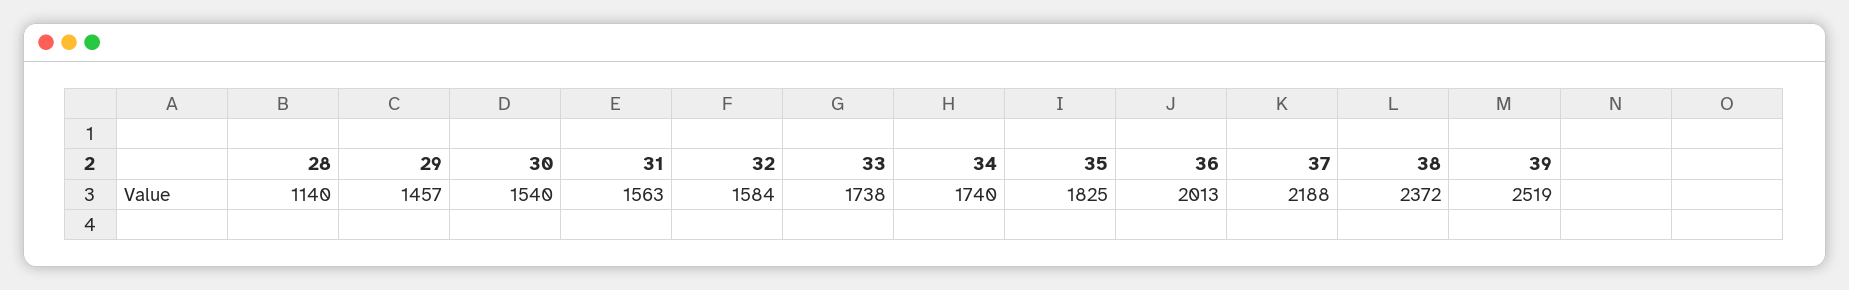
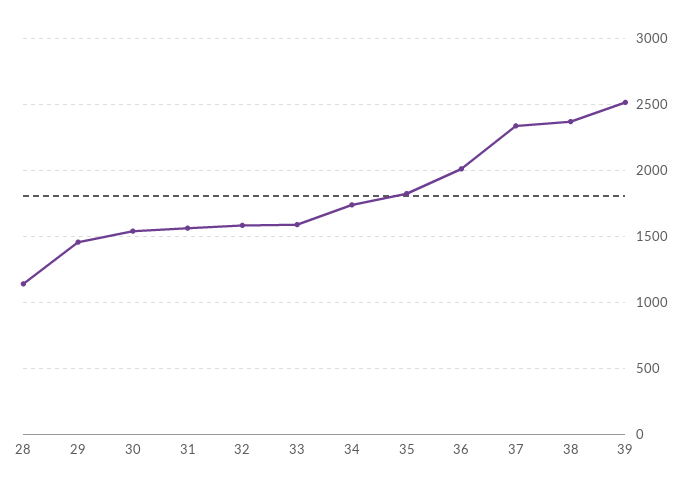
33: 1738 -> 1600
37: 2188 -> 2350

